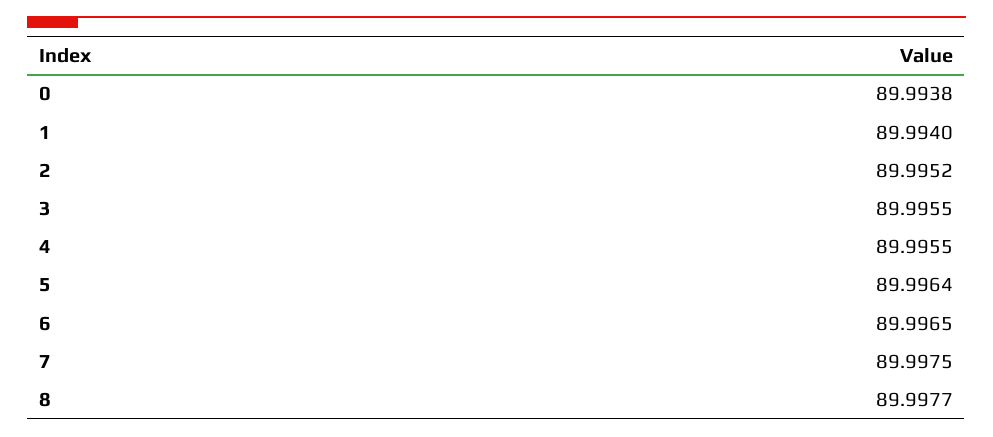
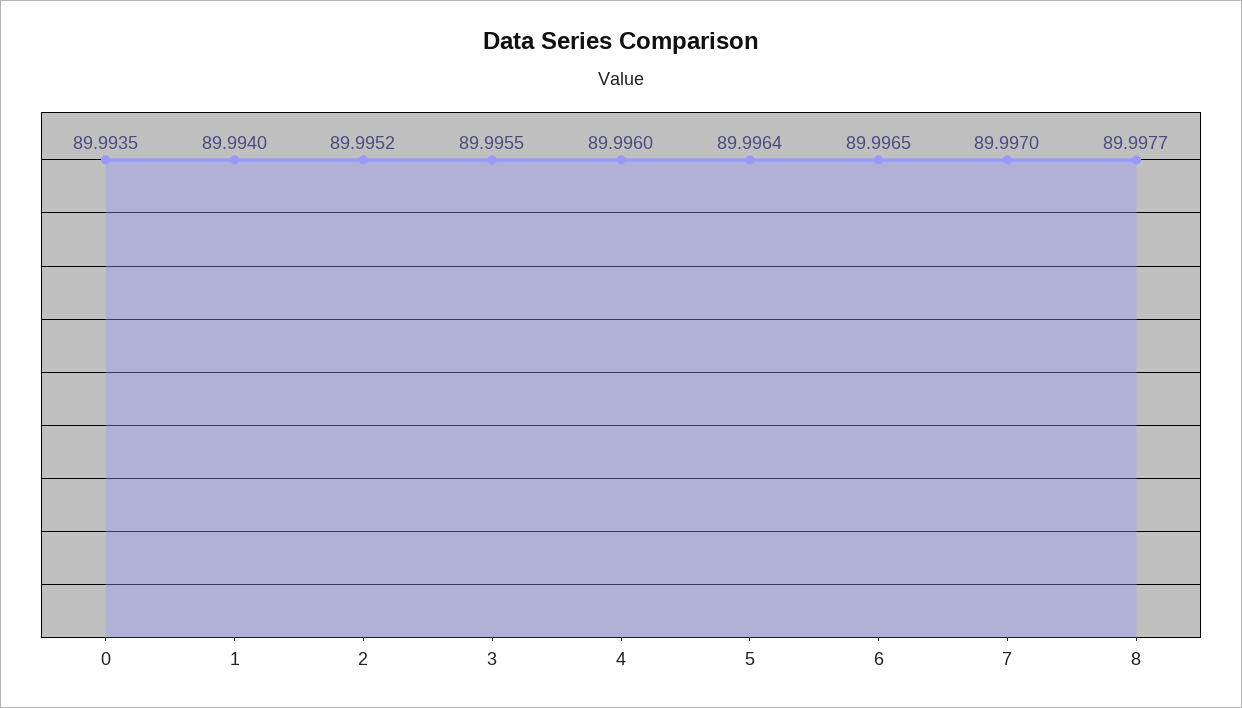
0: 89.9938 -> 89.9935
4: 89.9955 -> 89.996
7: 89.9975 -> 89.997

